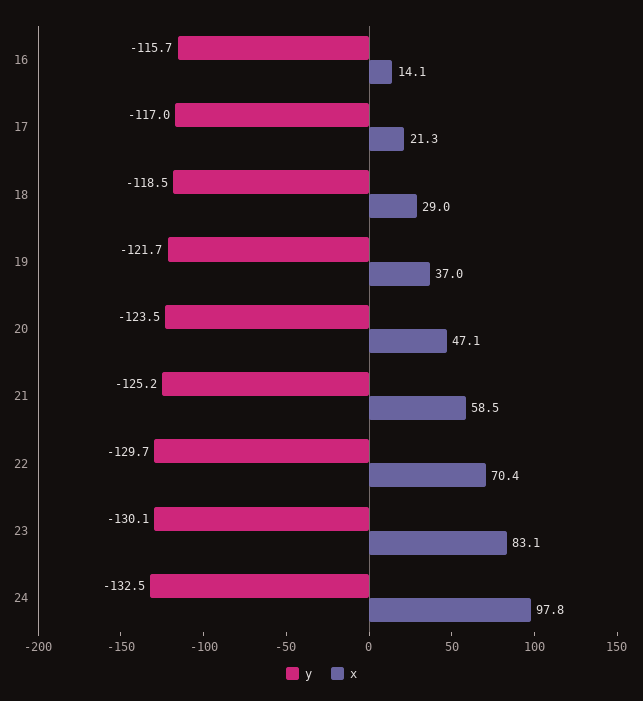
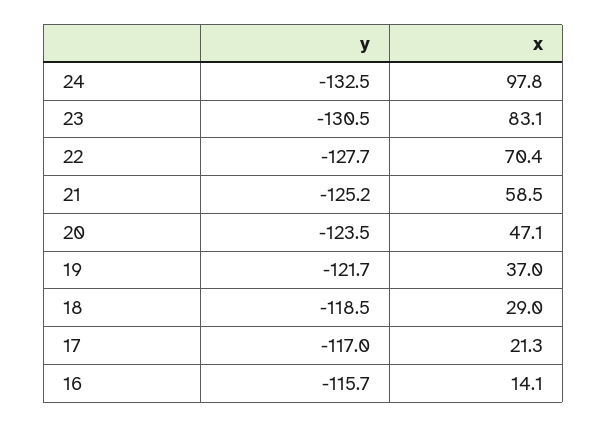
y, 22: -129.7 -> -127.7
y, 23: -130.1 -> -130.5

